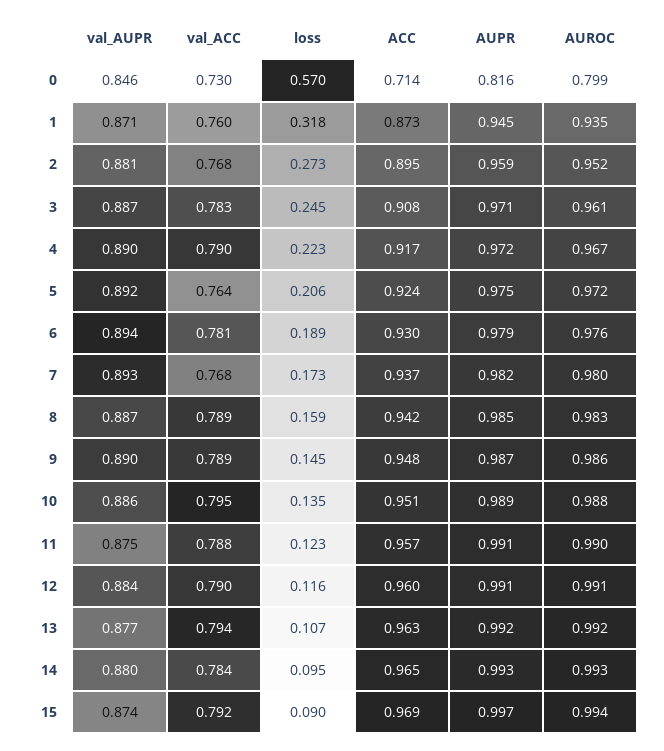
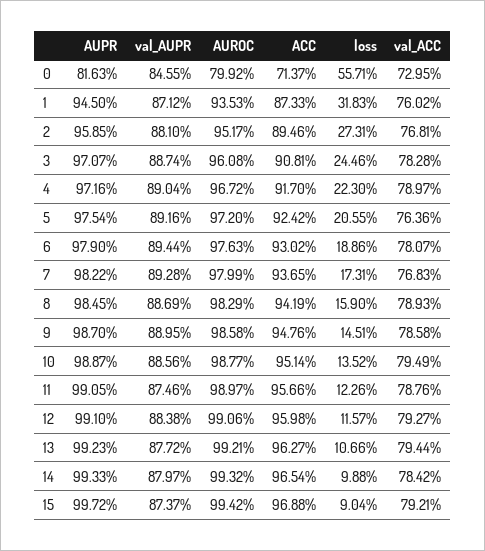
loss, 0: 0.57 -> 0.5571
val_ACC, 9: 0.789 -> 0.7858
val_ACC, 12: 0.79 -> 0.7927
loss, 14: 0.095 -> 0.0988

